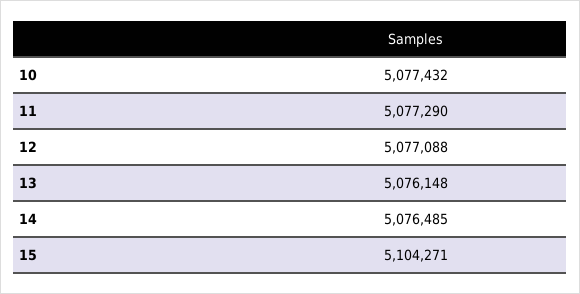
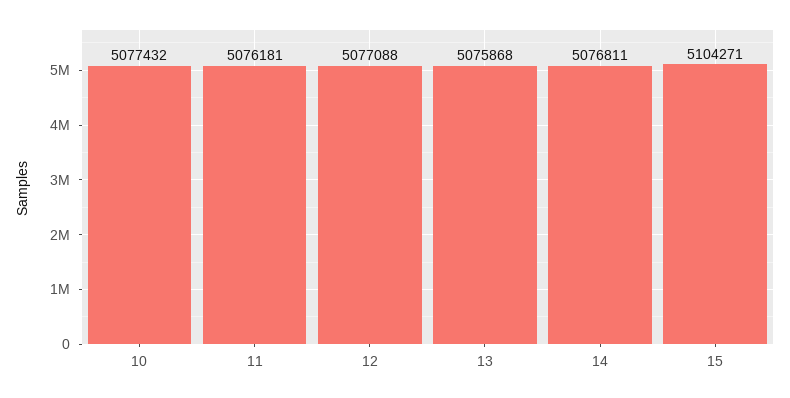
11: 5077290 -> 5076181
13: 5076148 -> 5075868
14: 5076485 -> 5076811

